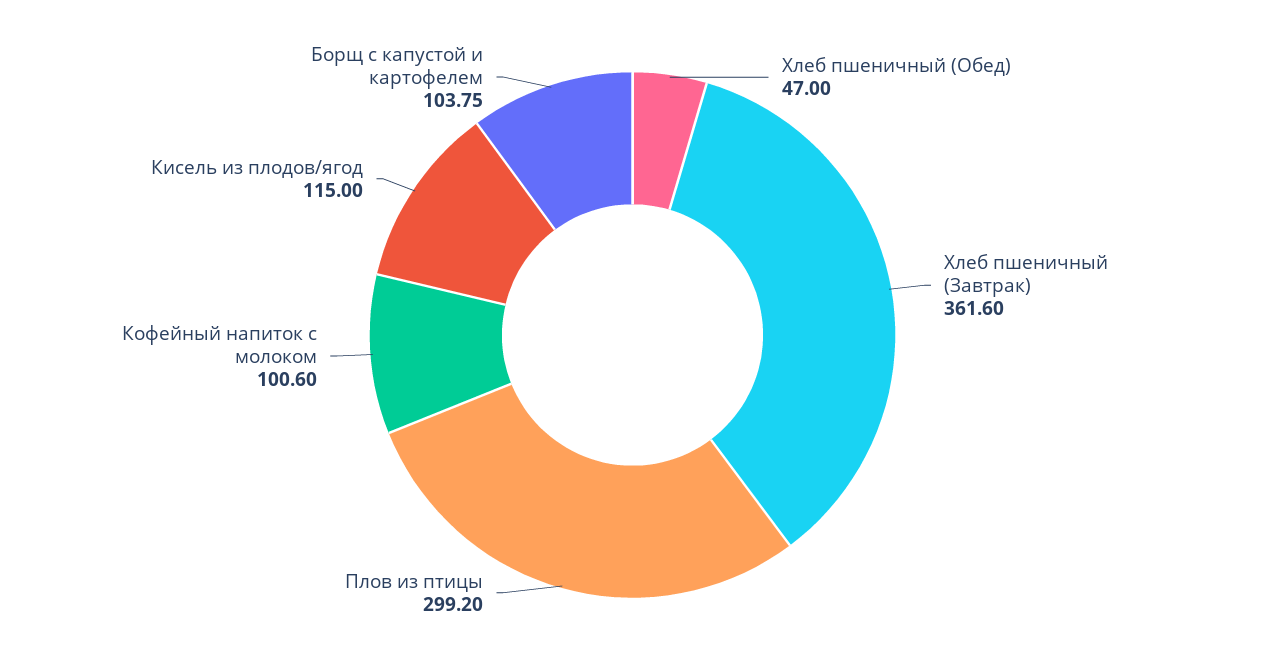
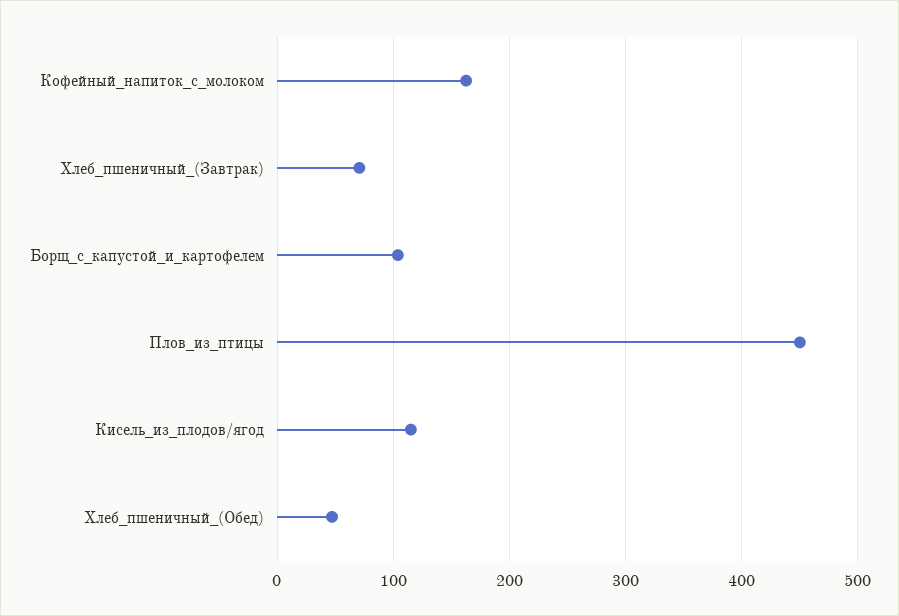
Хлеб пшеничный (Завтрак): 361.6 -> 70
Плов из птицы: 299.2 -> 450
Кофейный напиток с молоком: 100.6 -> 160

